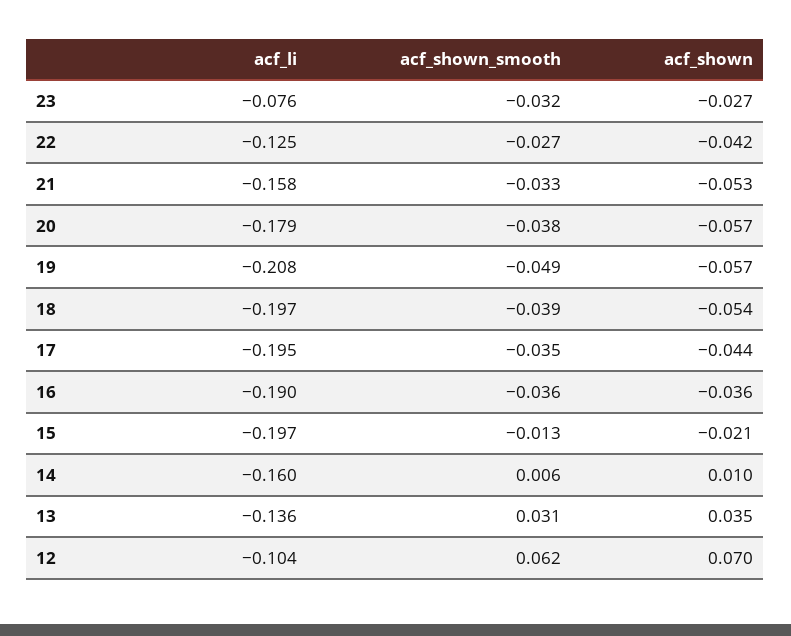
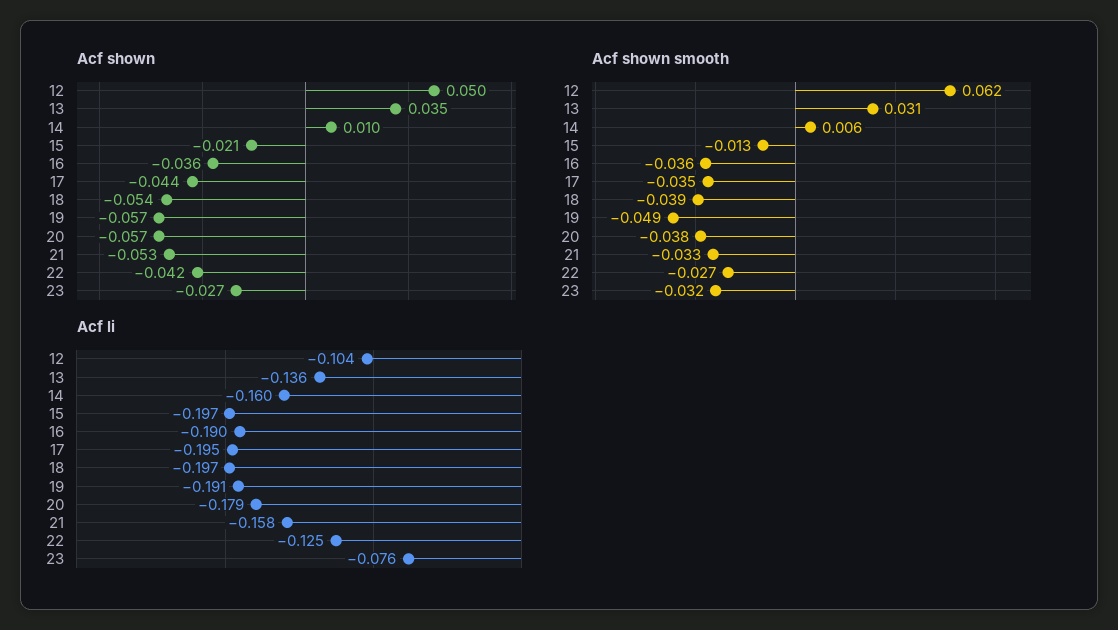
acf_li, 19: -0.208 -> -0.191
acf_shown, 12: 0.07 -> 0.05

